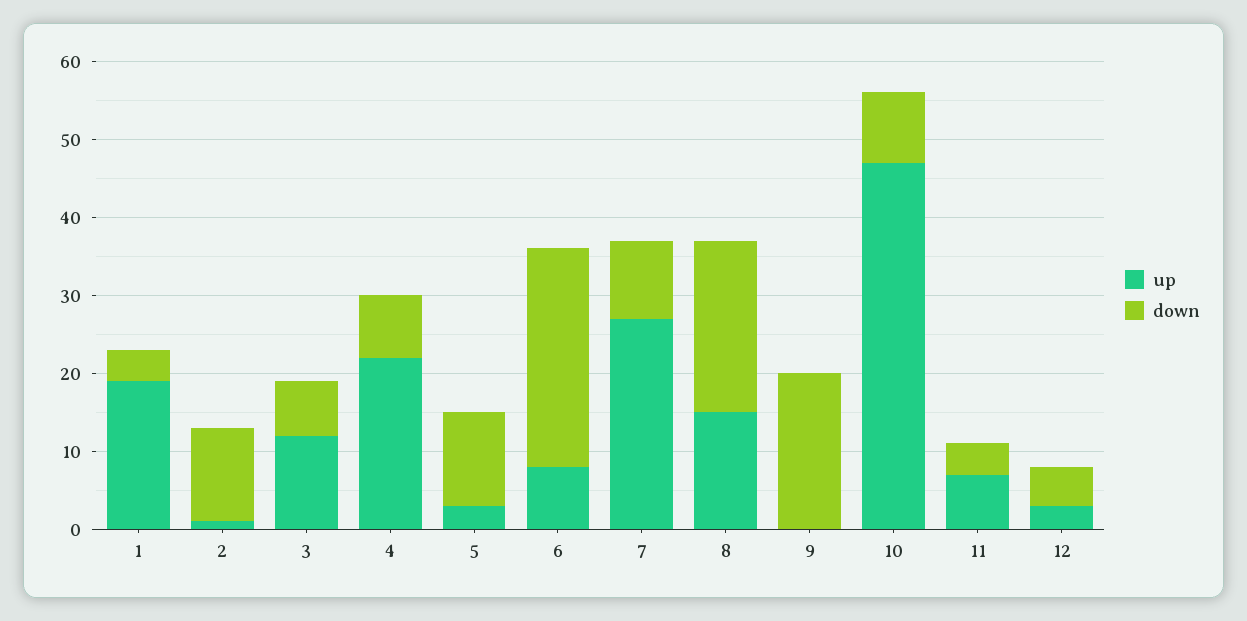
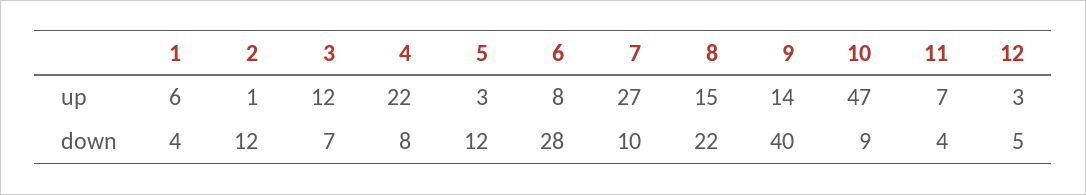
up, 1: 20 -> 6
up, 9: 0 -> 14
down, 9: 20 -> 40

